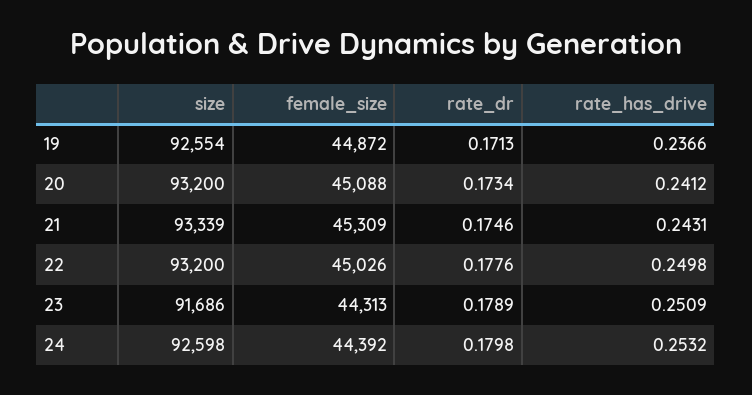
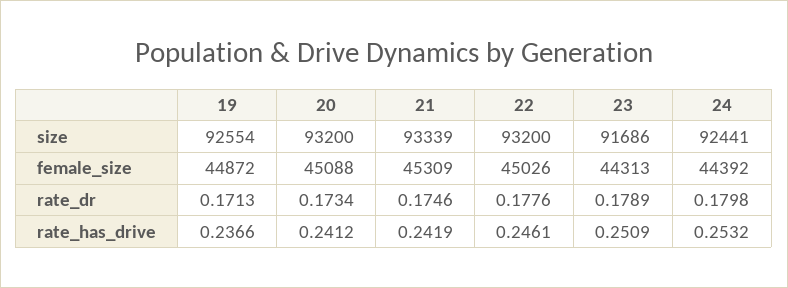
rate_has_drive, 21: 0.2431 -> 0.2419
rate_has_drive, 22: 0.2498 -> 0.2461
size, 24: 92598 -> 92441

